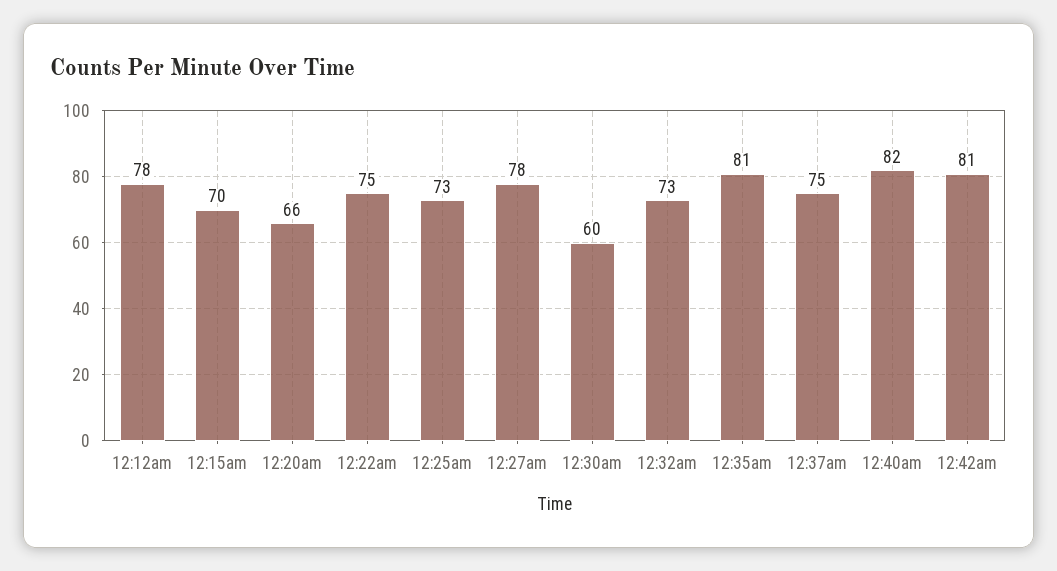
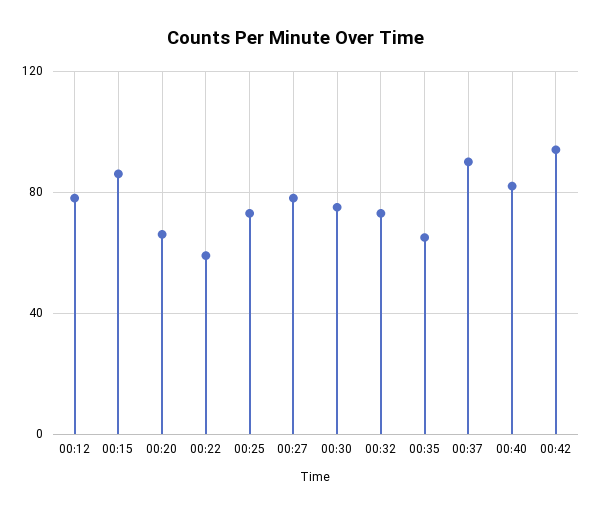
12:15am: 70 -> 85
12:22am: 75 -> 60
12:30am: 60 -> 75
12:35am: 81 -> 65
12:37am: 75 -> 90
12:42am: 81 -> 95

